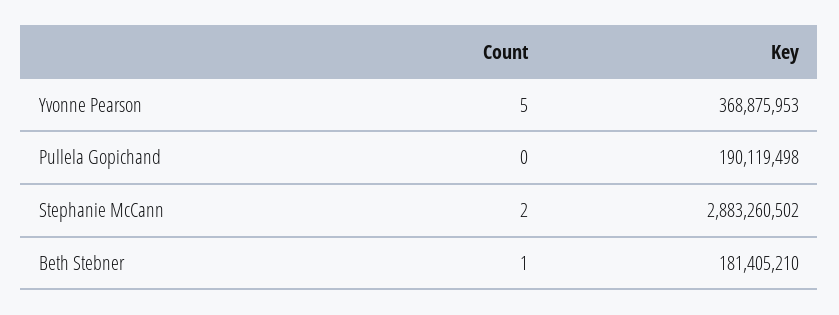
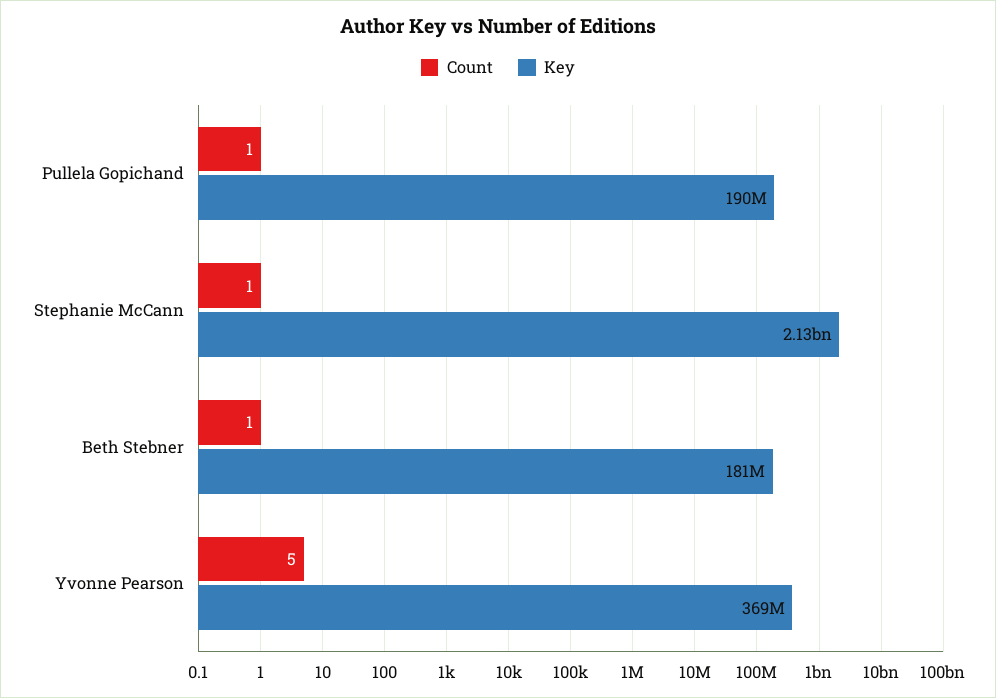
Count, Pullela Gopichand: 0 -> 1
Count, Stephanie McCann: 2 -> 1
Key, Stephanie McCann: 2883260502 -> 2130000000

